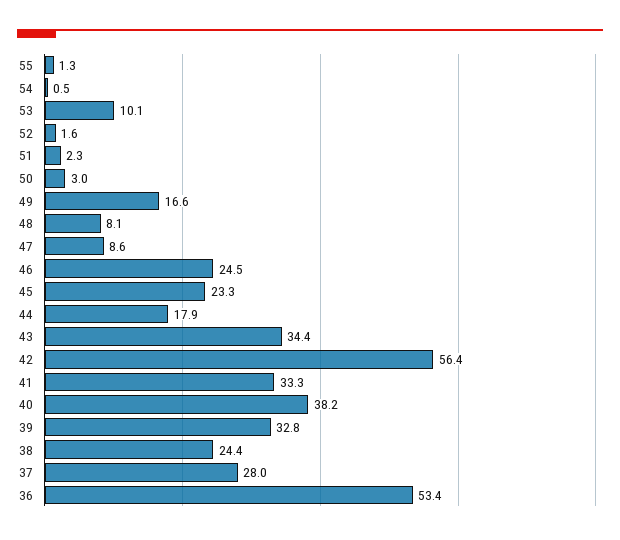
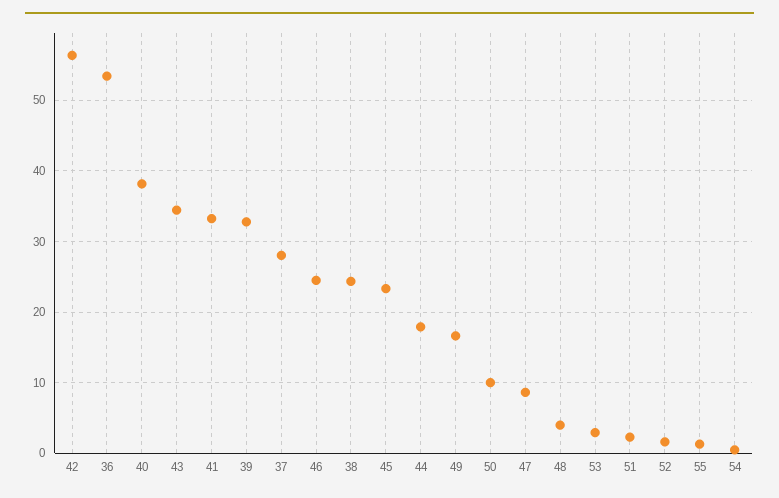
53: 10.1 -> 3
50: 3 -> 10
48: 8.1 -> 4

